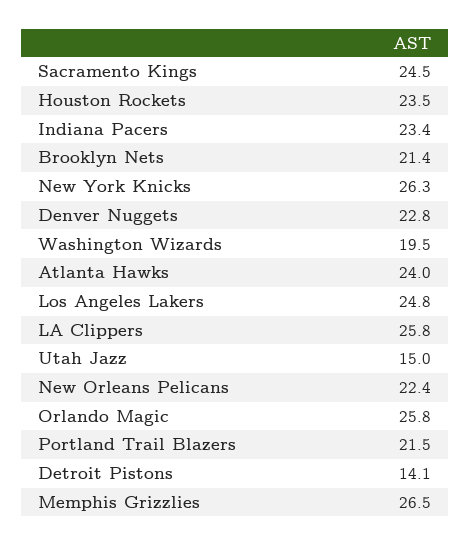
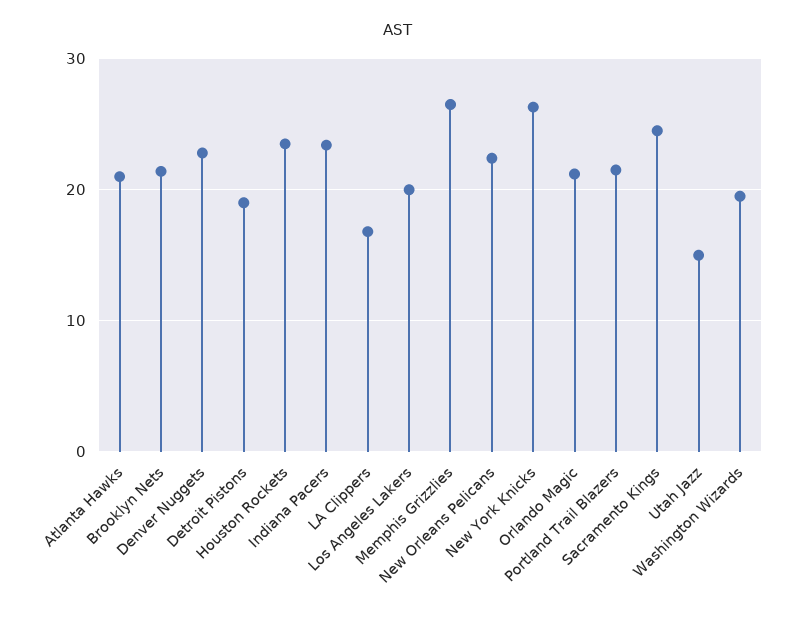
Atlanta Hawks: 24 -> 21
Los Angeles Lakers: 24.8 -> 20
LA Clippers: 25.8 -> 17
Orlando Magic: 25.8 -> 21
Detroit Pistons: 14.1 -> 19

